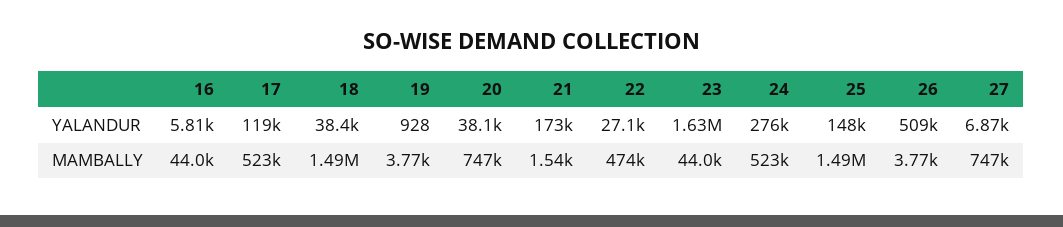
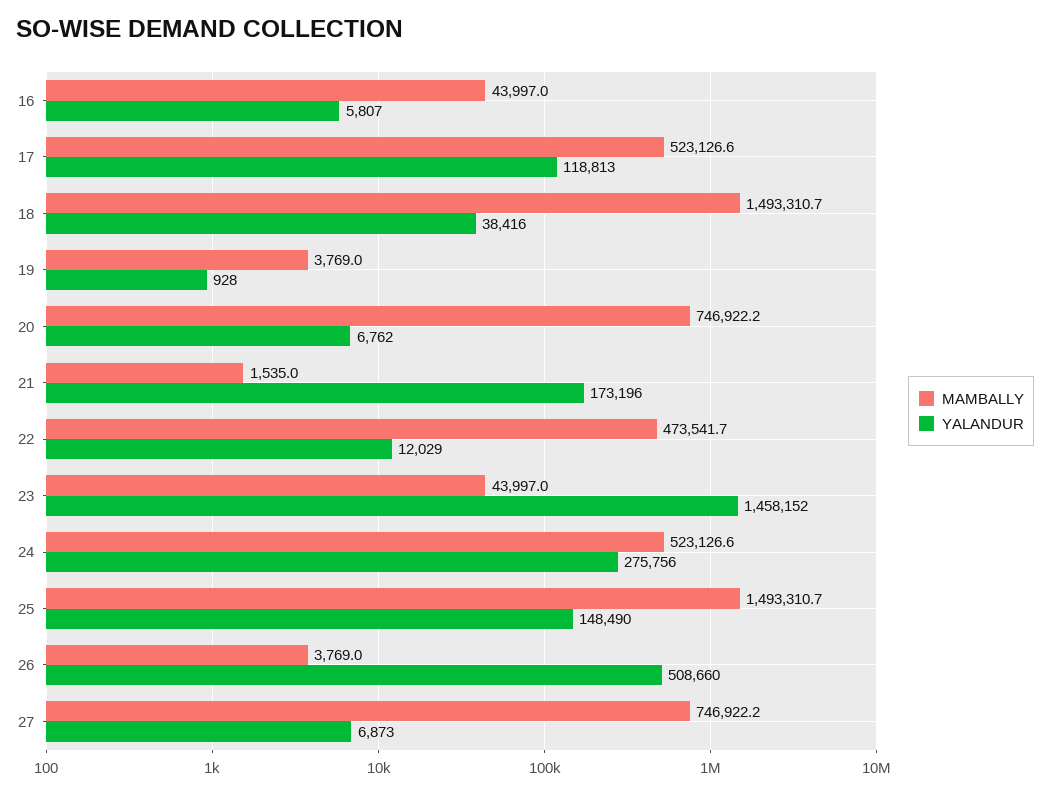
YALANDUR, 20: 38100 -> 6762
YALANDUR, 22: 27100 -> 12029
YALANDUR, 23: 1630000 -> 1458152

